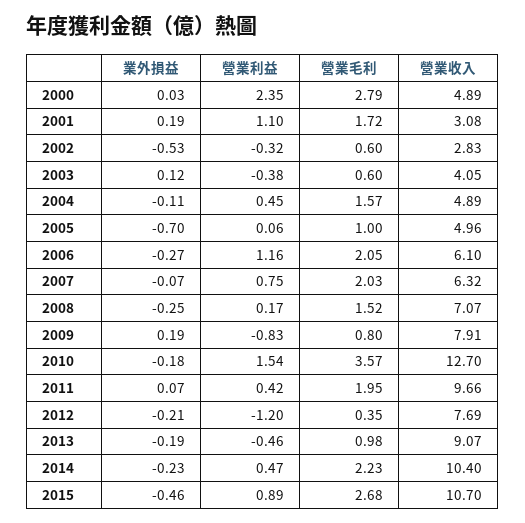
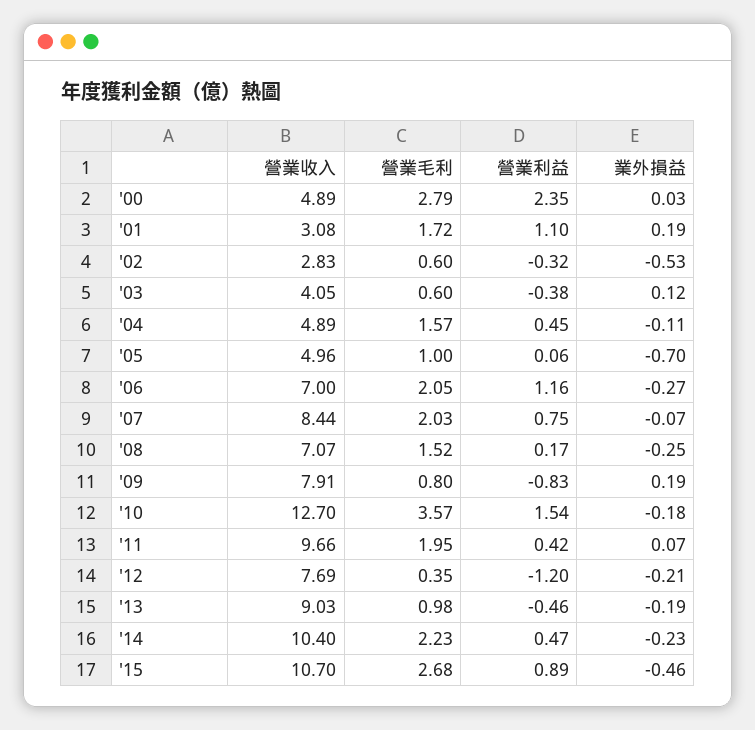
營業收入, 2006: 6.1 -> 7
營業收入, 2007: 6.32 -> 8.44
營業收入, 2013: 9.07 -> 9.03

